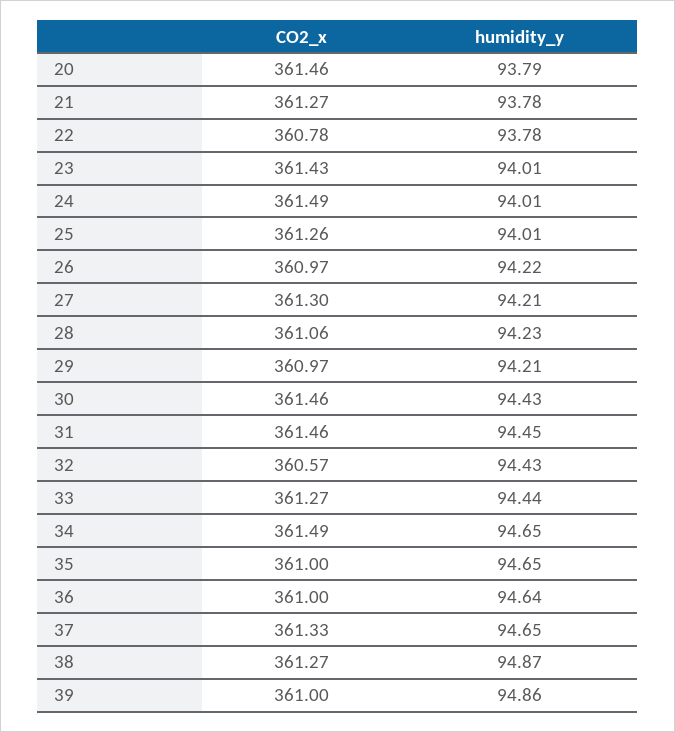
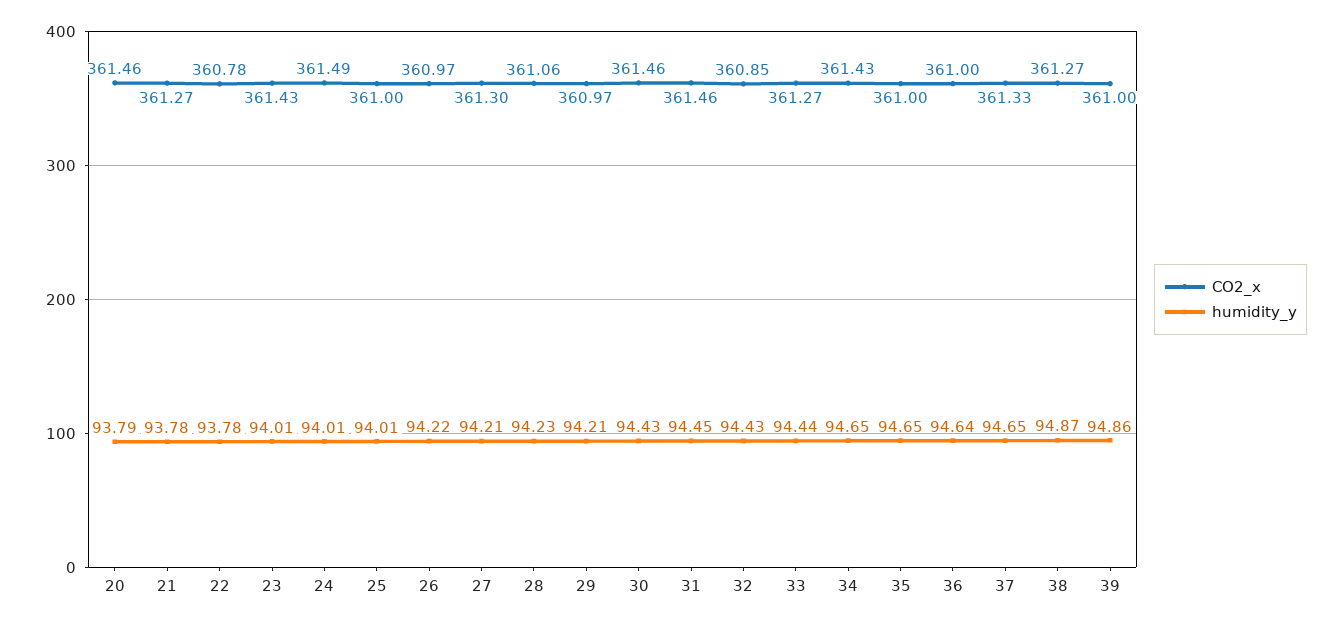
CO2_x, 25: 361.26 -> 361
CO2_x, 32: 360.57 -> 360.85
CO2_x, 34: 361.49 -> 361.43

